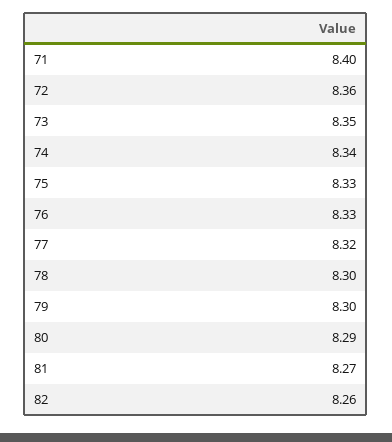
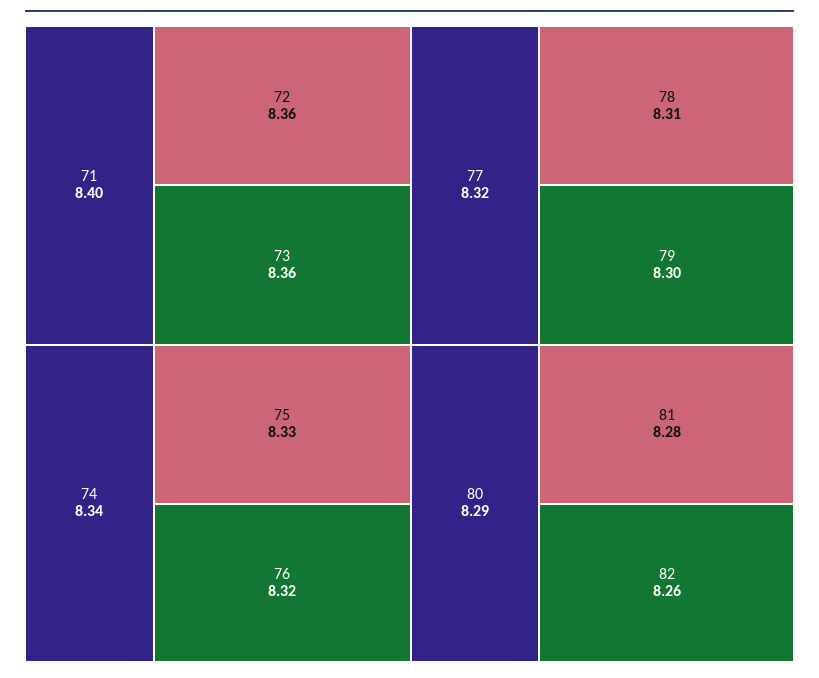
73: 8.35 -> 8.36
76: 8.33 -> 8.32
78: 8.3 -> 8.31
81: 8.27 -> 8.28

